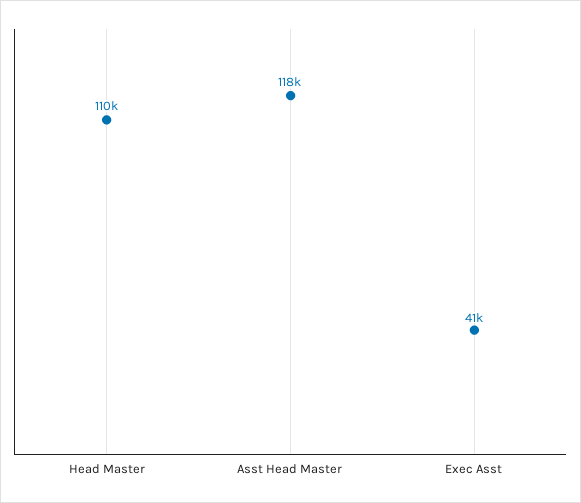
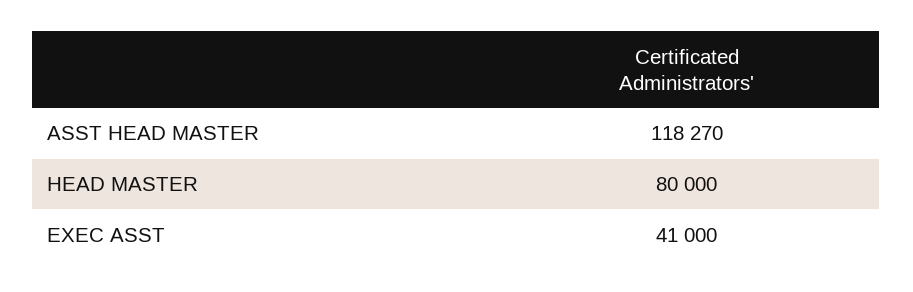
Head Master: 110000 -> 80000

